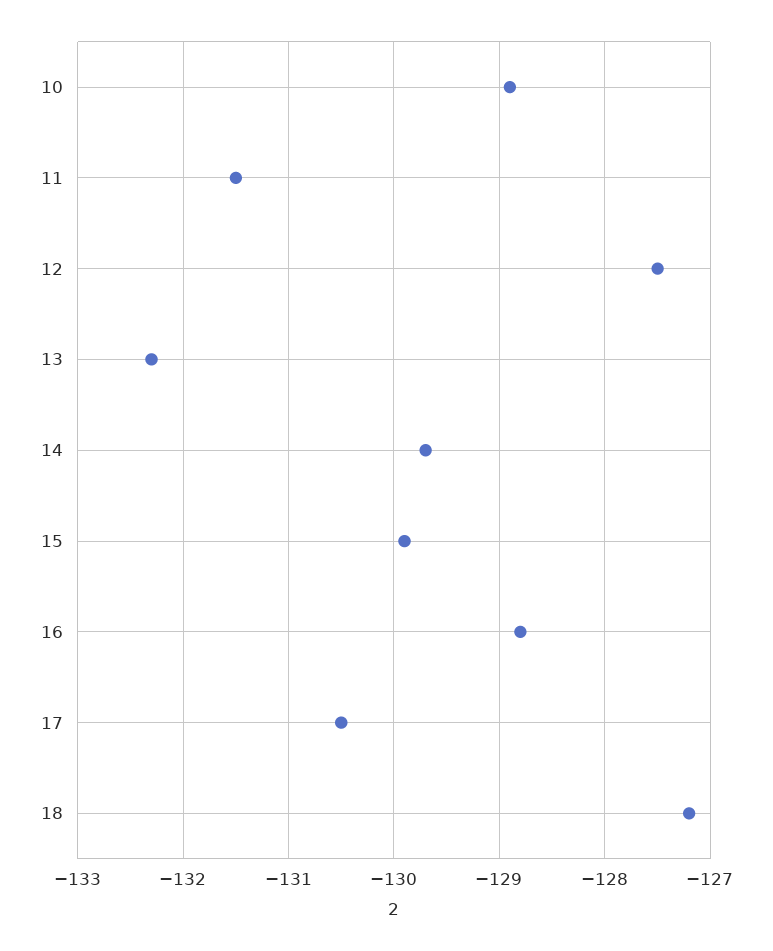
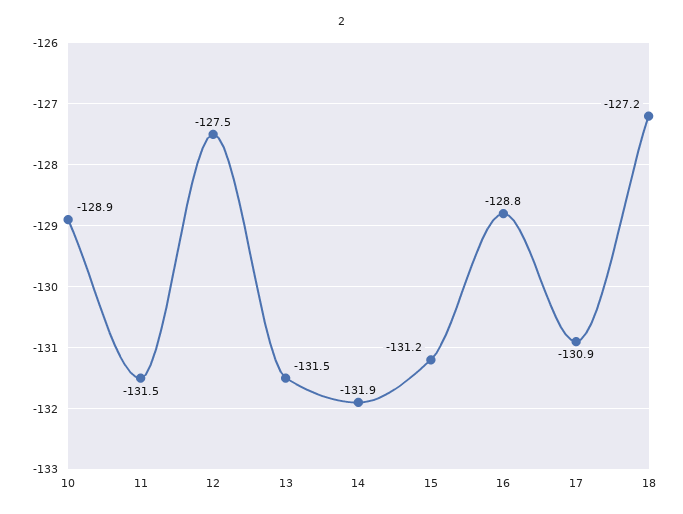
13: -132.3 -> -131.5
14: -129.7 -> -131.9
15: -129.9 -> -131.2
17: -130.5 -> -130.9

